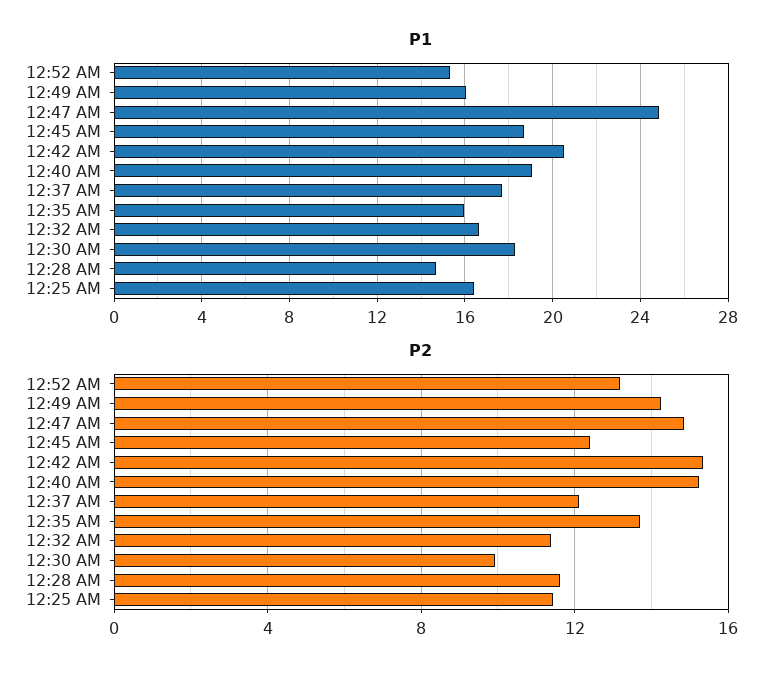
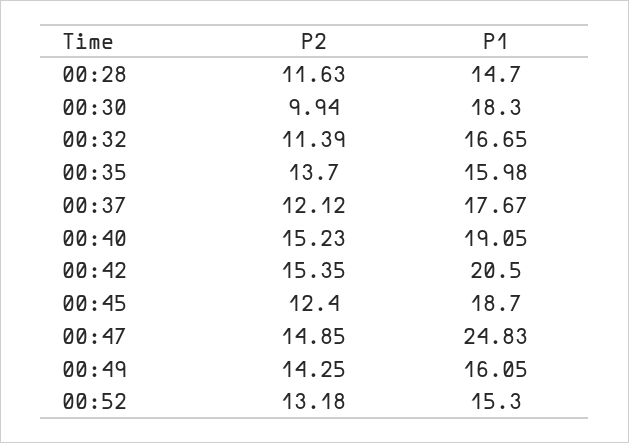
P1, 12:25 AM: 16.5 -> none
P2, 12:25 AM: 11.5 -> none

